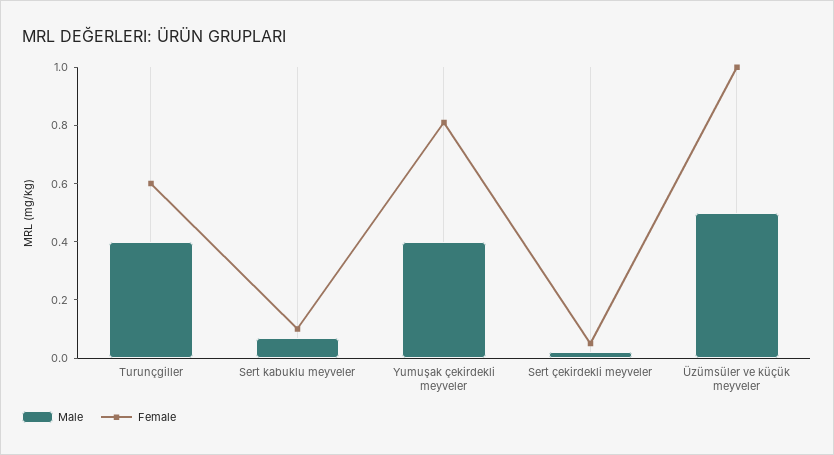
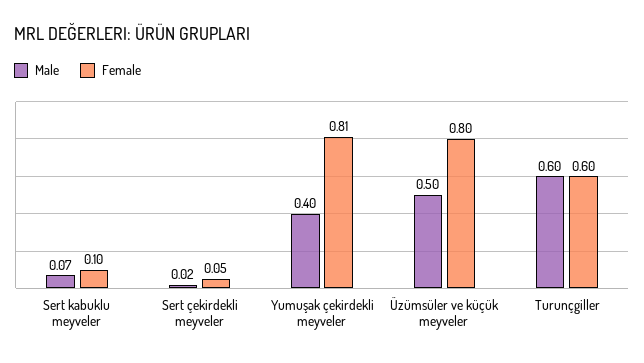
Male, Turunçgiller: 0.4 -> 0.6
Female, Üzümsüler ve küçük meyveler: 1 -> 0.8

